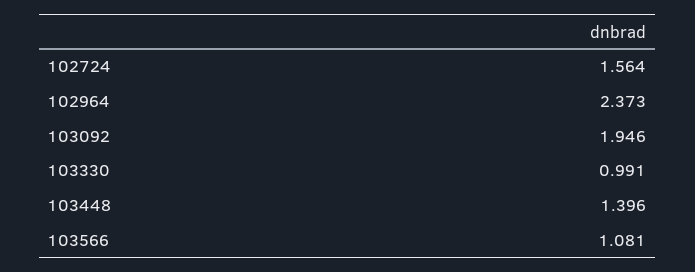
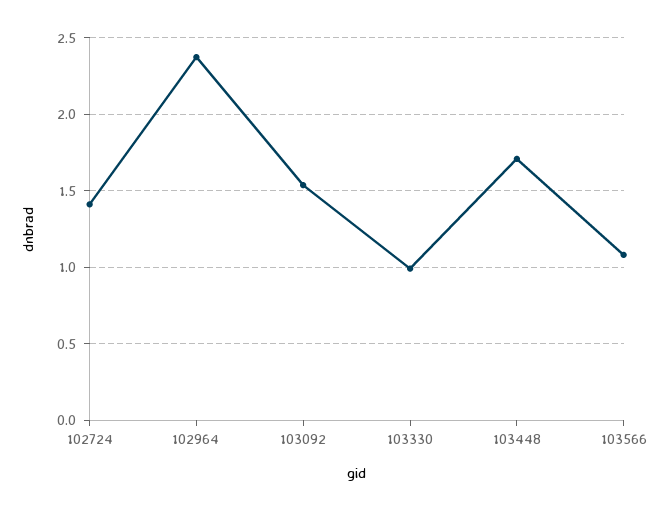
102724: 1.564 -> 1.4
103092: 1.946 -> 1.55
103448: 1.396 -> 1.7

